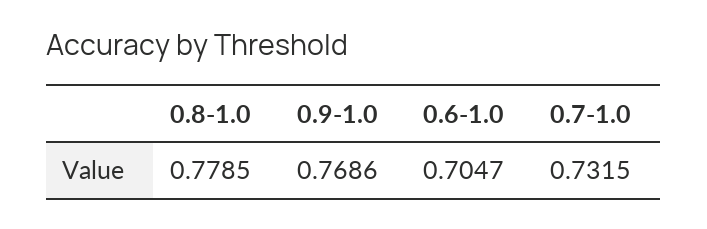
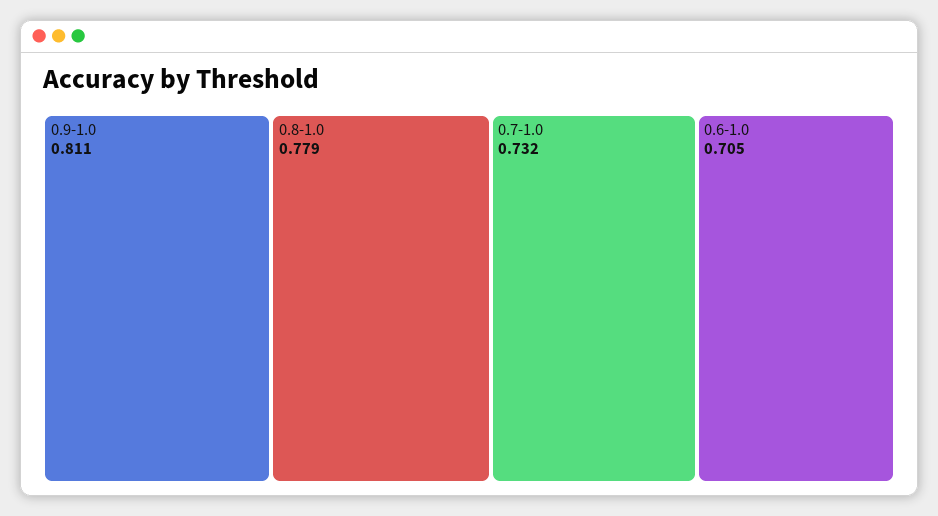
0.9-1.0: 0.7686 -> 0.811

